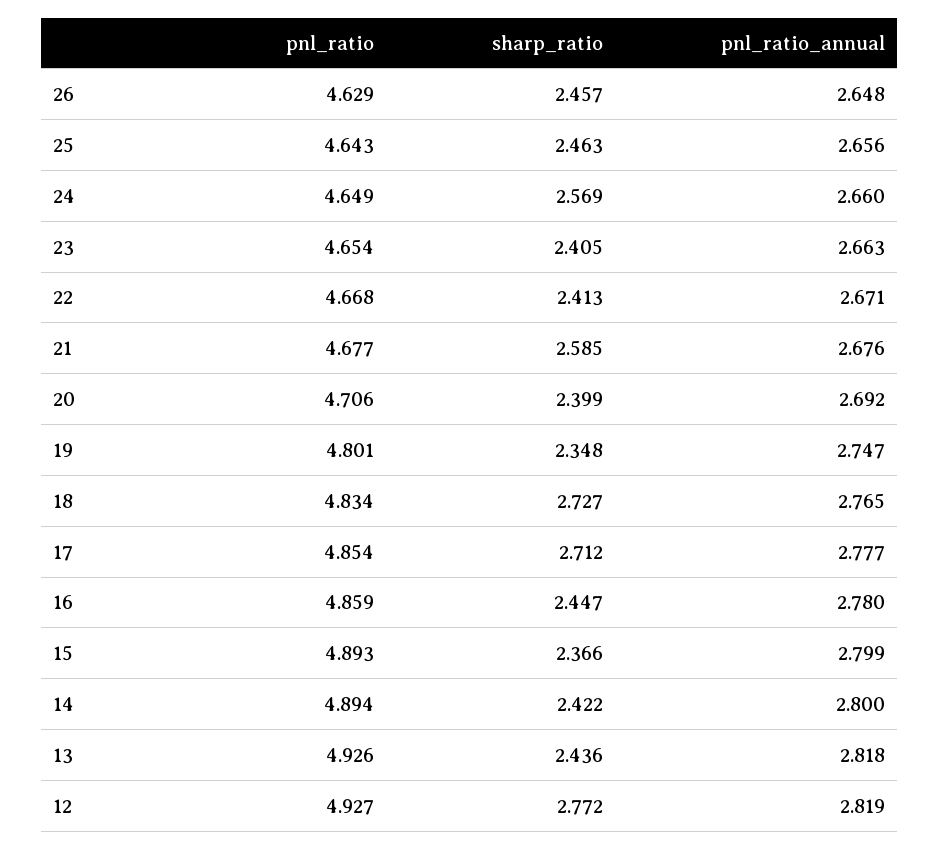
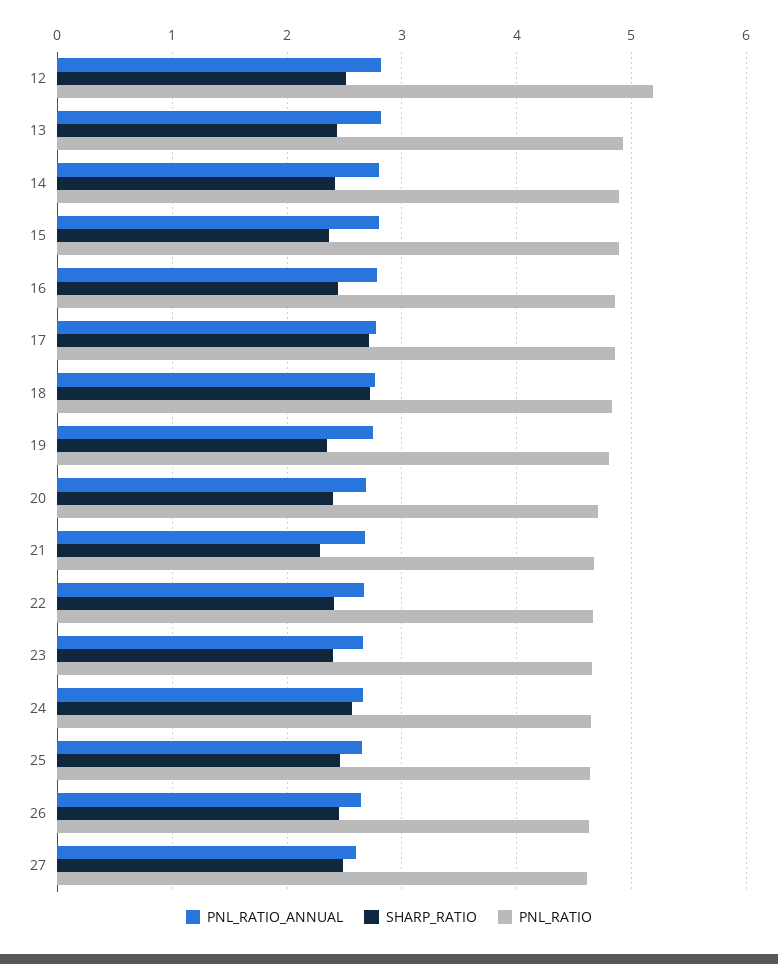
sharp_ratio, 21: 2.585 -> 2.3
pnl_ratio, 12: 4.927 -> 5.2
sharp_ratio, 12: 2.772 -> 2.5
pnl_ratio_annual, 27: none -> 2.6
sharp_ratio, 27: none -> 2.5
pnl_ratio, 27: none -> 4.6

